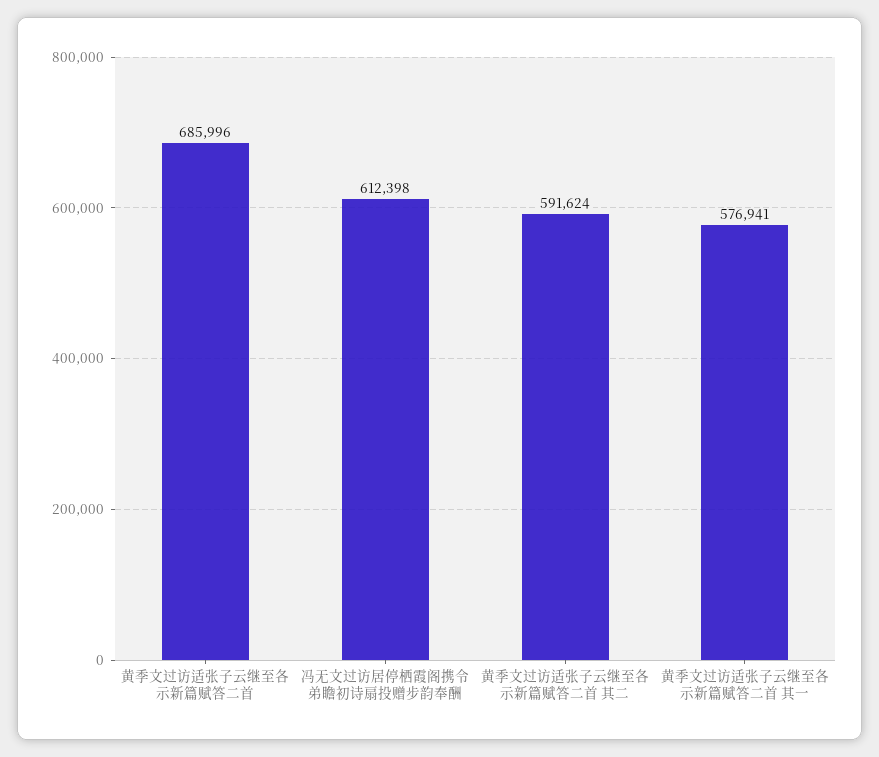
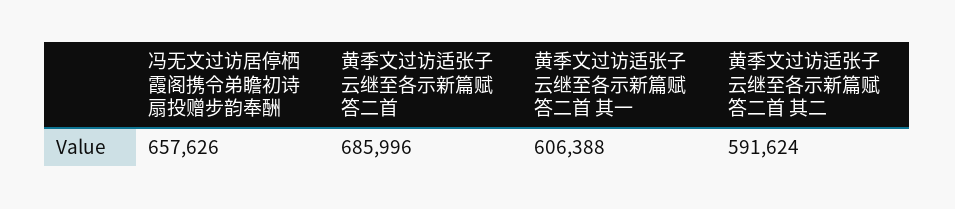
冯无文过访居停栖霞阁携令弟瞻初诗扇投赠步韵奉酬: 612398 -> 657626
黄季文过访适张子云继至各示新篇赋答二首 其一: 576941 -> 606388

